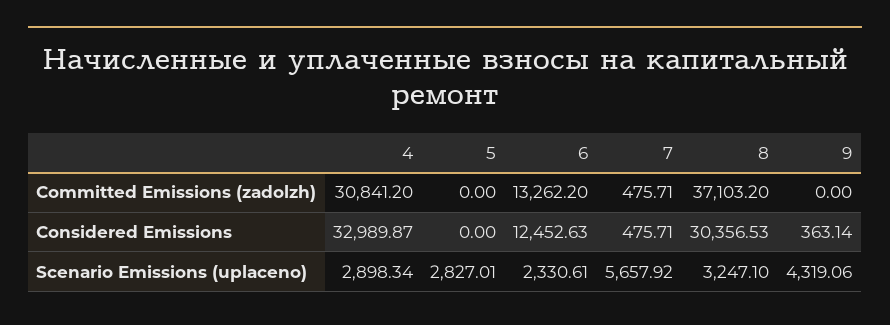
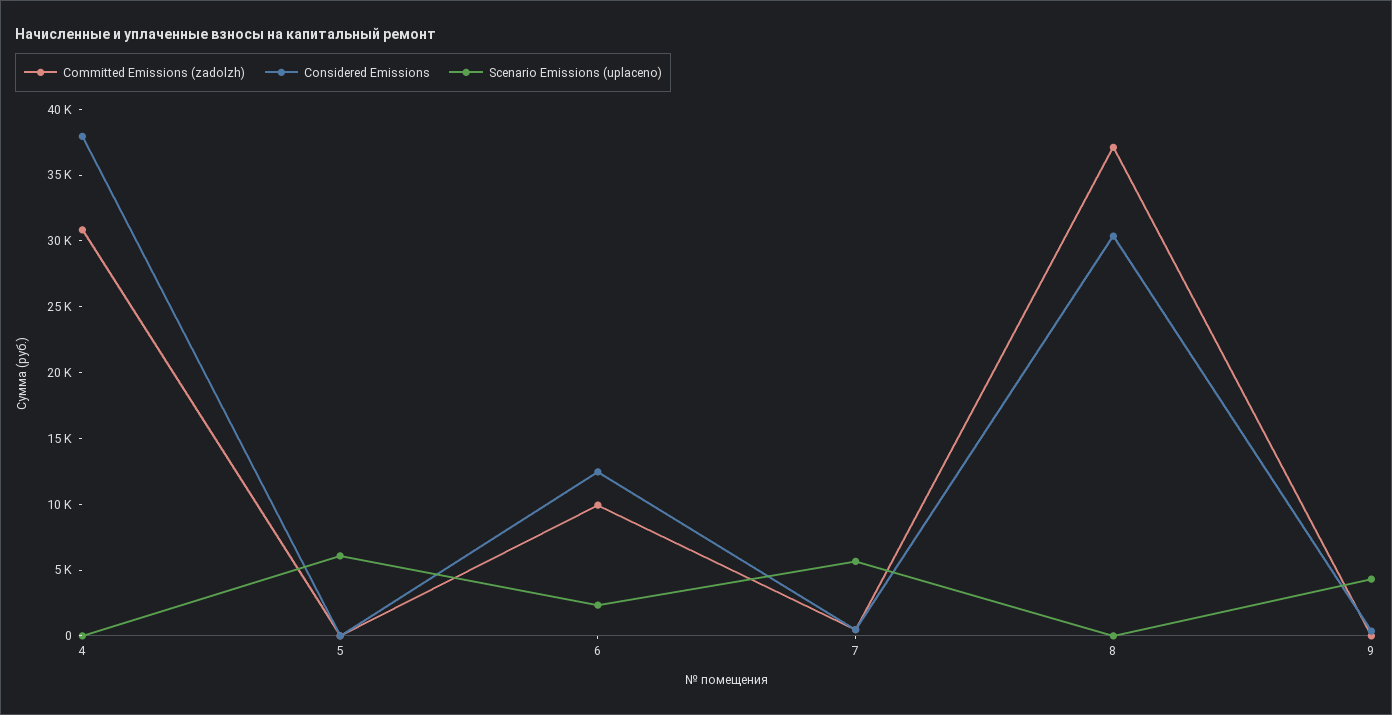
Committed Emissions (zadolzh), 6: 13262.2 -> 10000
Considered Emissions, 4: 32989.87 -> 38000
Scenario Emissions (uplaceno), 4: 2898.34 -> 0
Scenario Emissions (uplaceno), 5: 2827.01 -> 6000
Scenario Emissions (uplaceno), 8: 3247.1 -> 0

